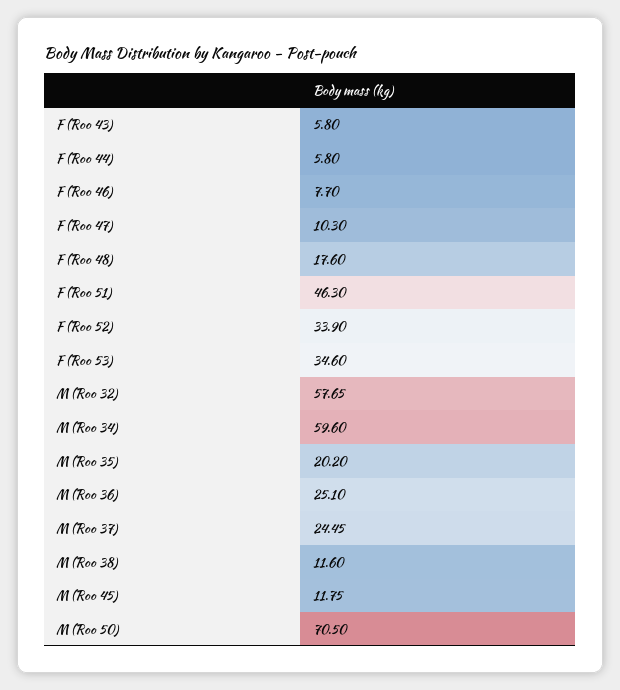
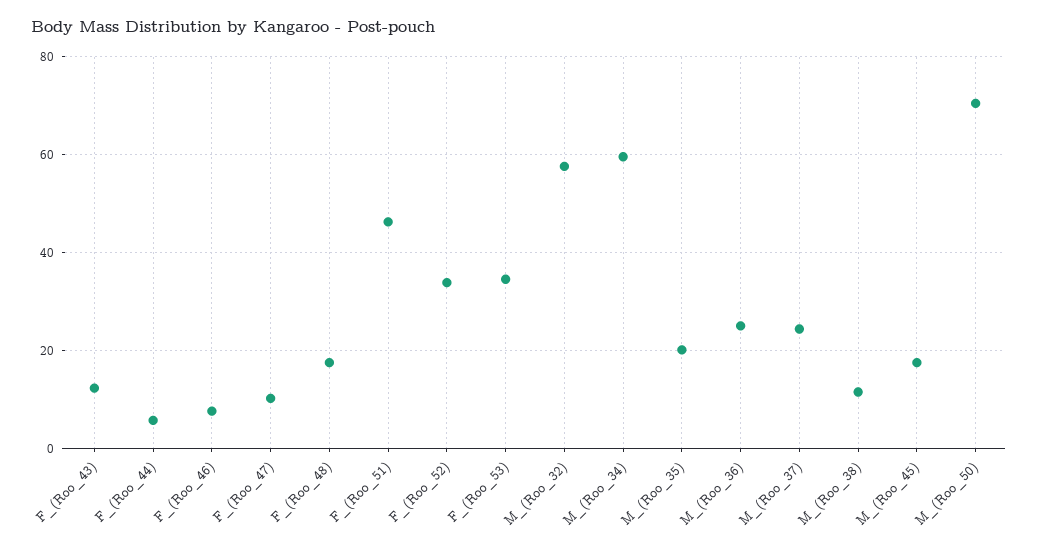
F (Roo 43): 5.8 -> 12
M (Roo 45): 11.75 -> 18

